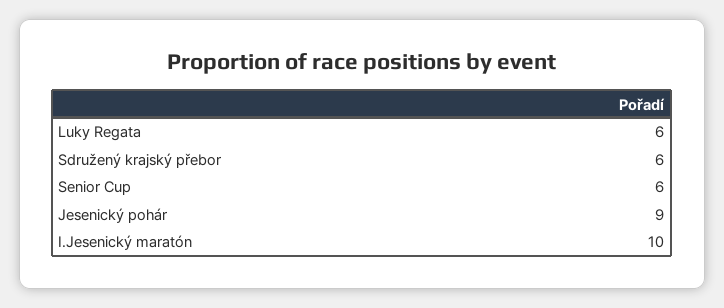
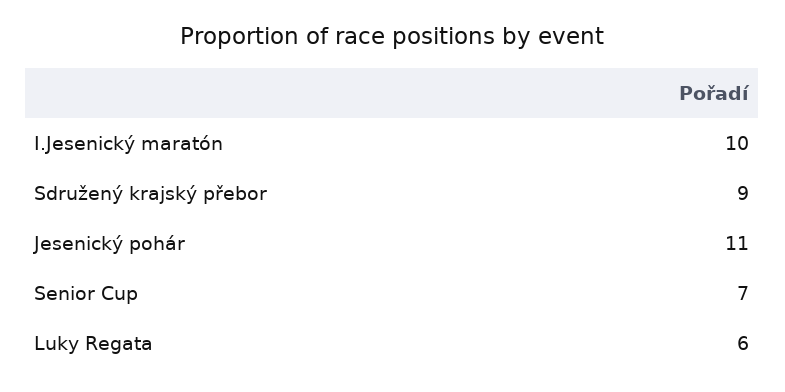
Sdružený krajský přebor: 6 -> 9
Senior Cup: 6 -> 7
Jesenický pohár: 9 -> 11

